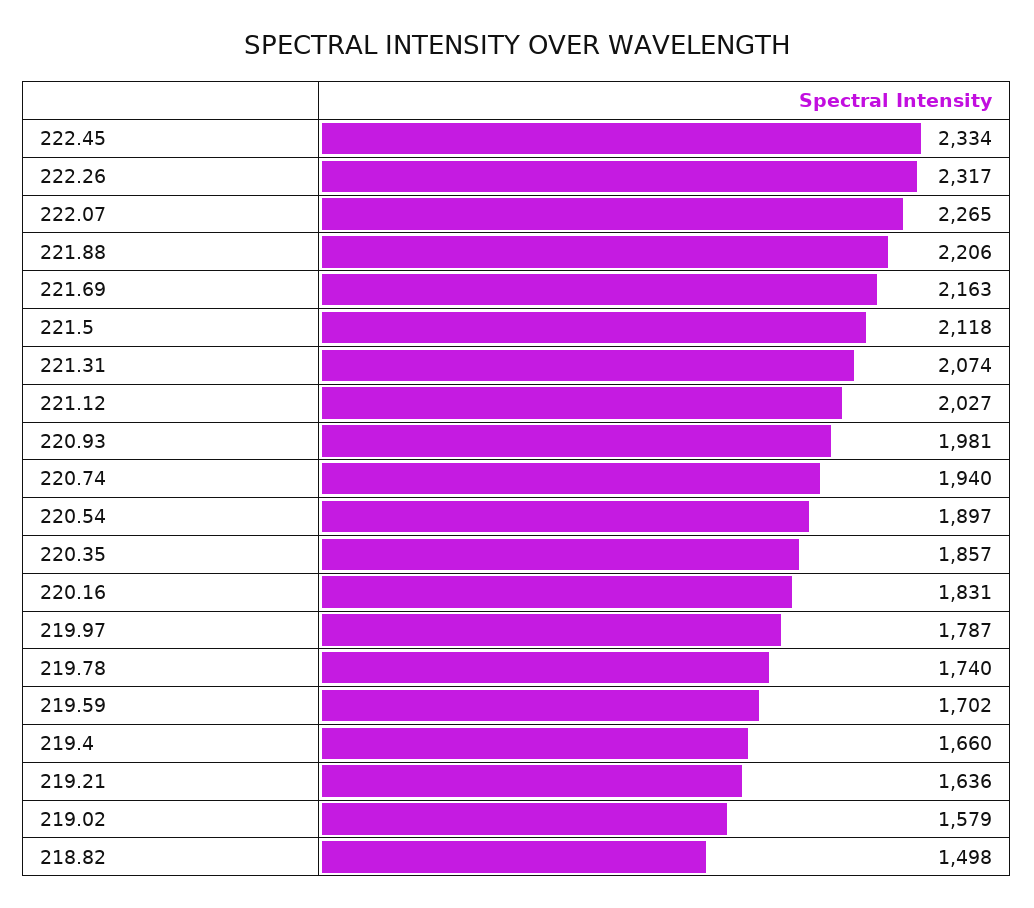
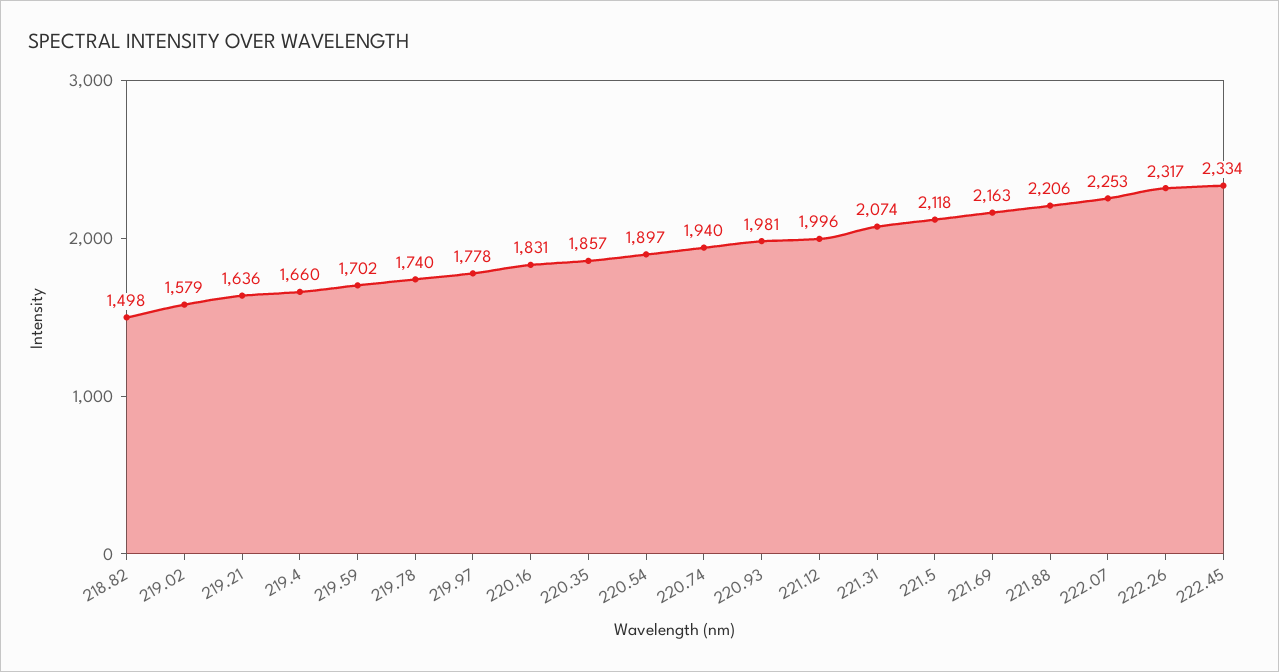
222.07: 2265 -> 2253
221.12: 2027 -> 1996
219.97: 1787 -> 1778

